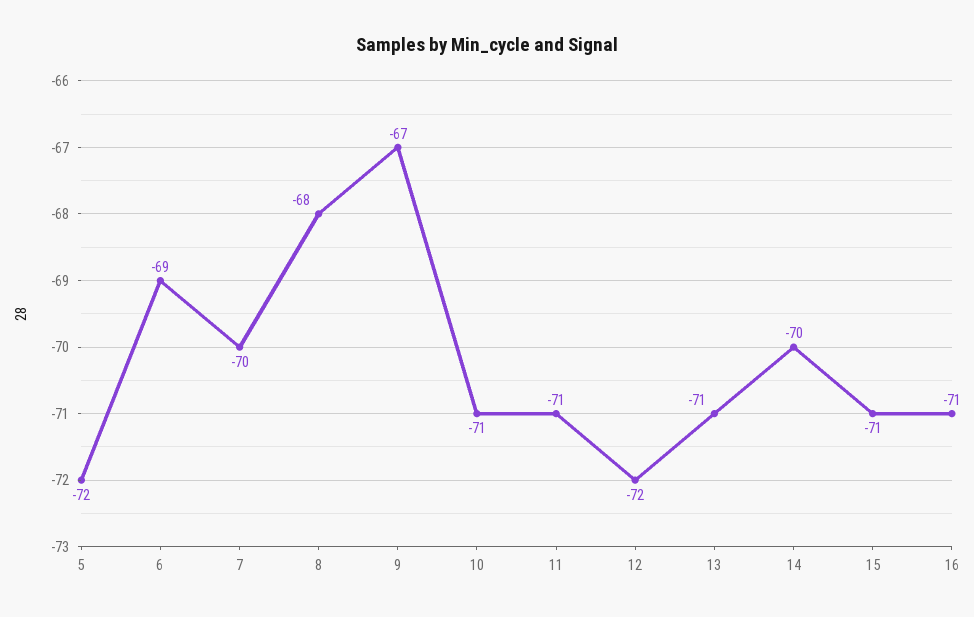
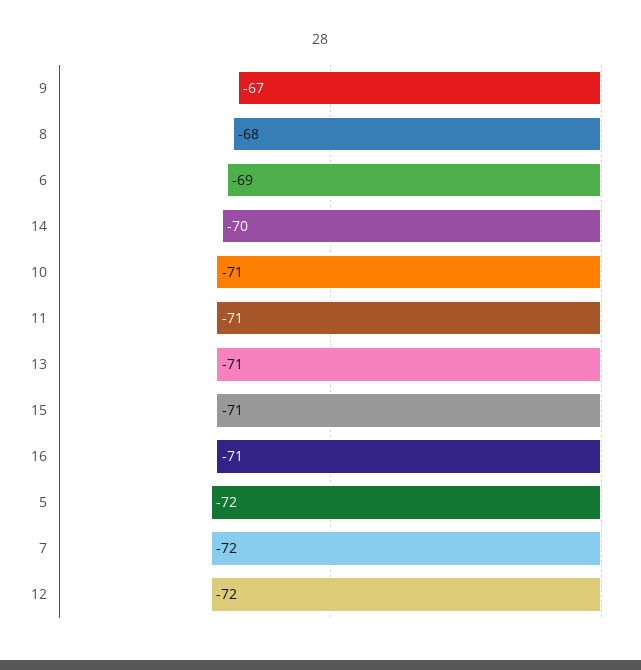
7: -70 -> -72

